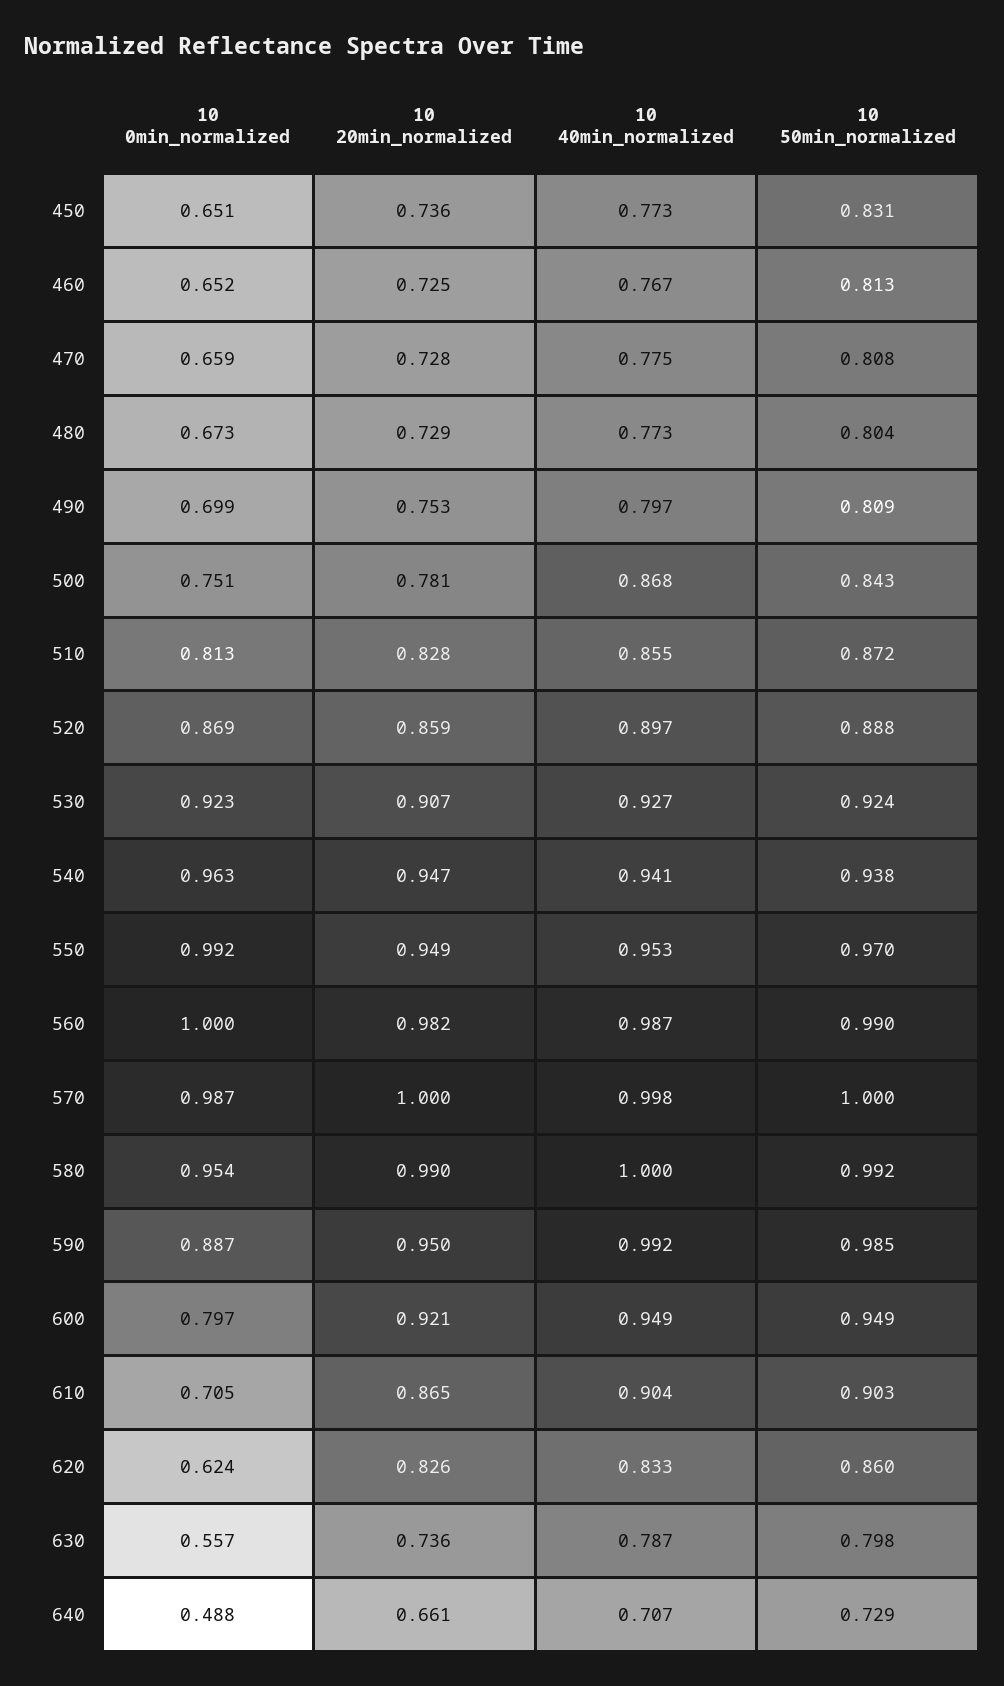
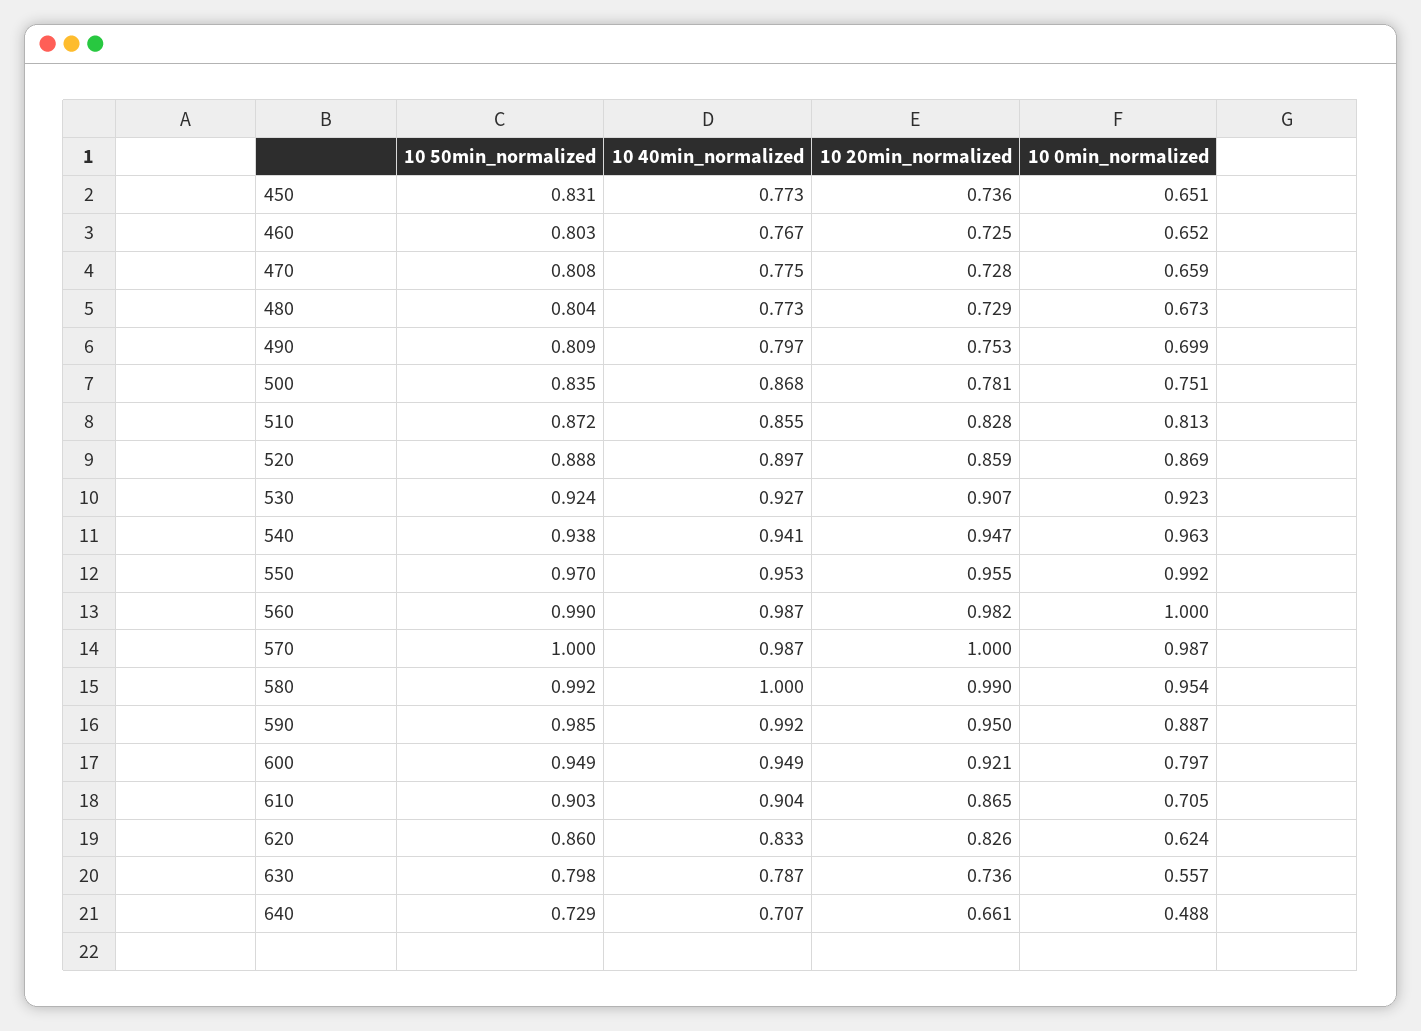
10 50min_normalized, 460: 0.813 -> 0.803
10 50min_normalized, 500: 0.843 -> 0.835
10 20min_normalized, 550: 0.949 -> 0.955
10 40min_normalized, 570: 0.998 -> 0.987

